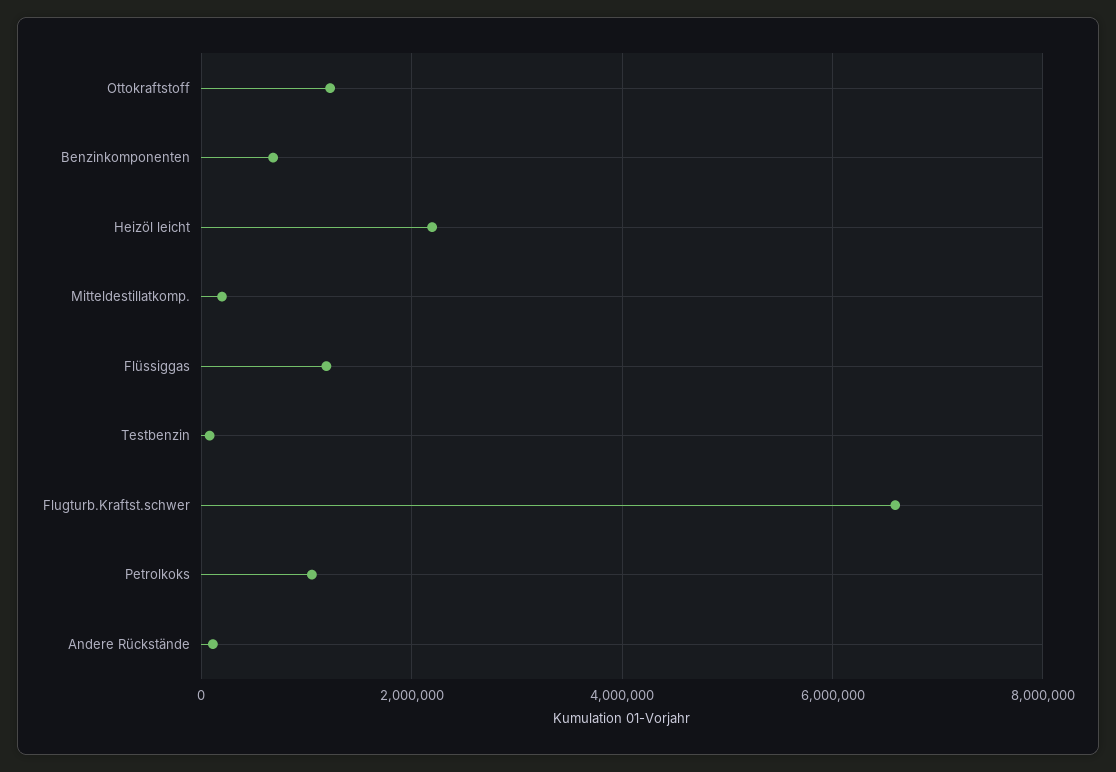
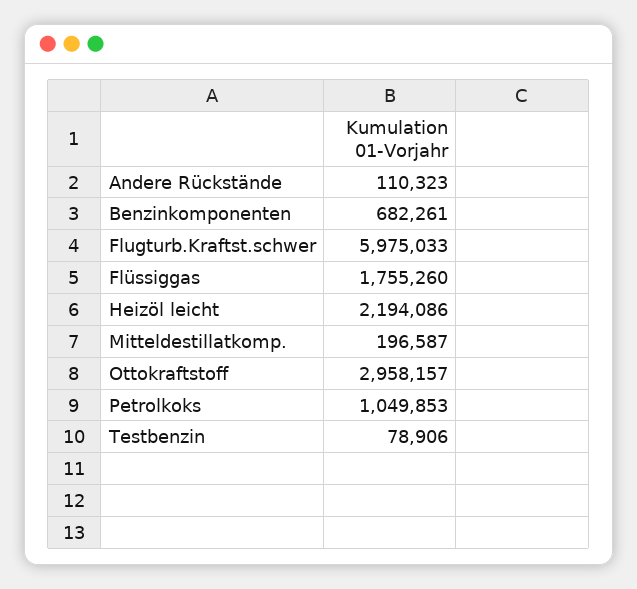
Ottokraftstoff: 1200000 -> 2958157
Flüssiggas: 1200000 -> 1755260
Flugturb.Kraftst.schwer: 6600000 -> 5975033

